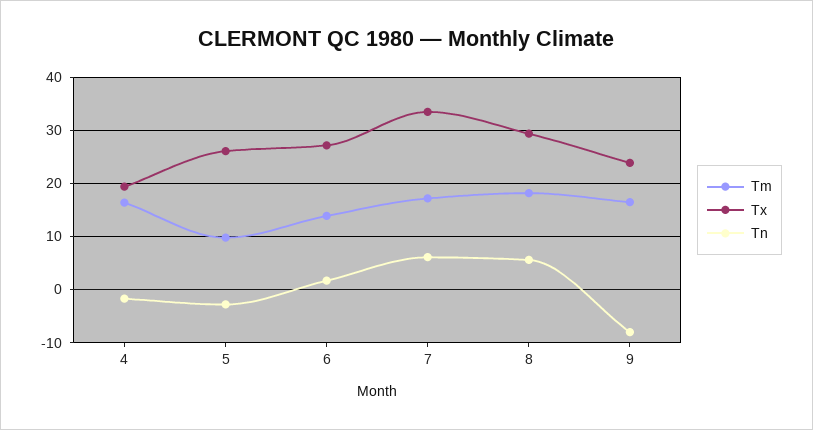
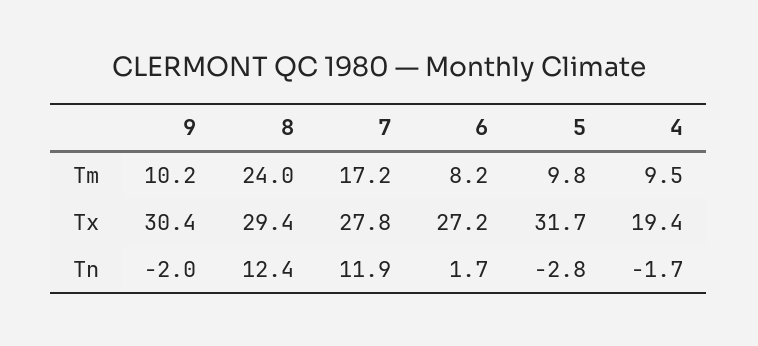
Tm, 4: 16 -> 9.5
Tx, 5: 26 -> 31.7
Tm, 6: 14 -> 8.2
Tx, 7: 34 -> 27.8
Tn, 7: 6 -> 11.9
Tm, 8: 18 -> 24
Tn, 8: 6 -> 12.4
Tm, 9: 16 -> 10.2
Tx, 9: 24 -> 30.4
Tn, 9: -8 -> -2

